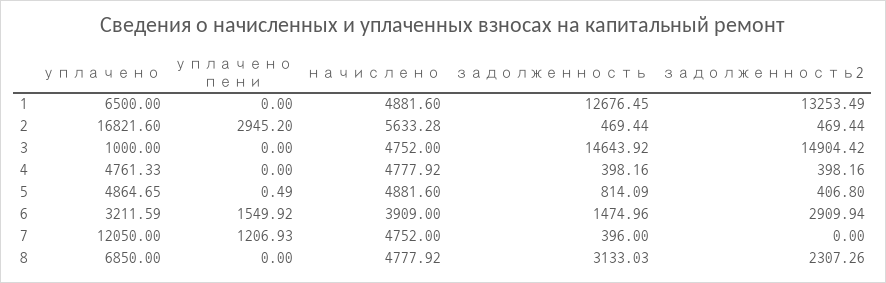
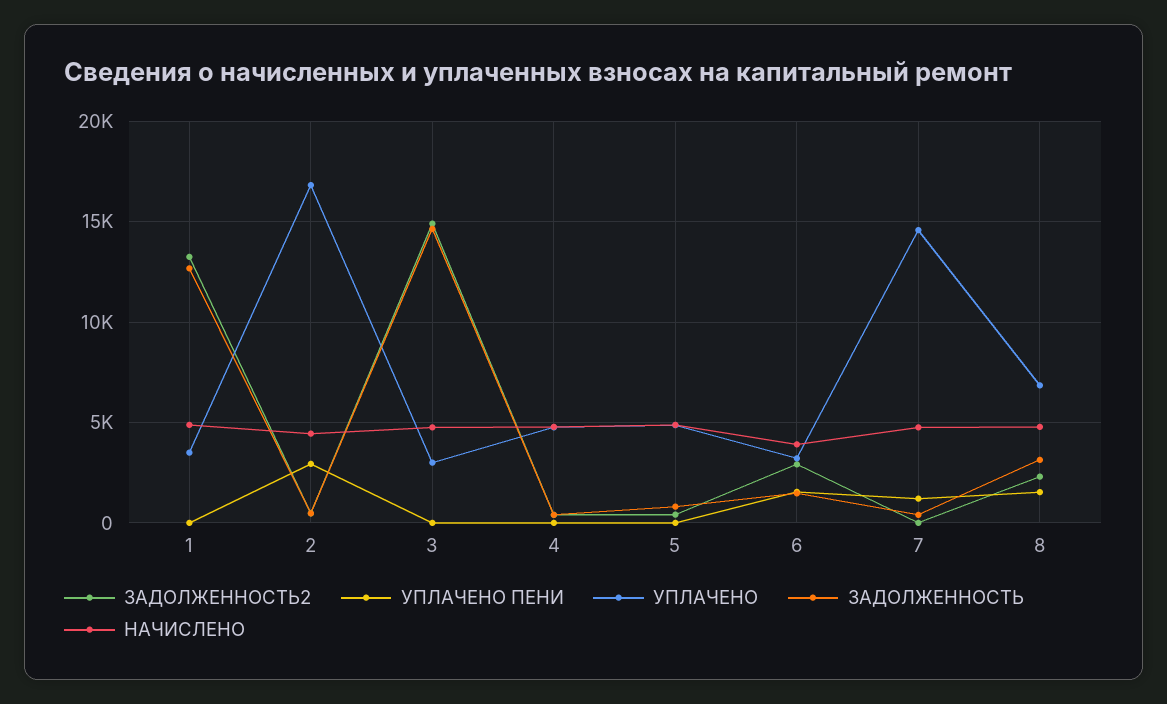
уплачено, 1: 6500 -> 3500
начислено, 2: 5633.28 -> 4500
уплачено, 3: 1000 -> 3000
уплачено, 7: 12050 -> 14500
уплачено пени, 8: 0 -> 1500

